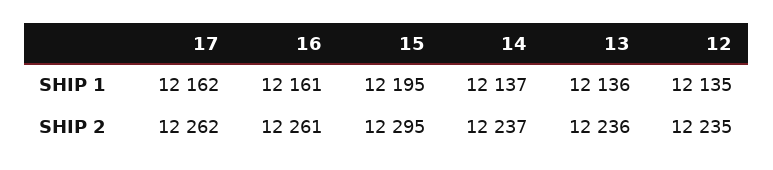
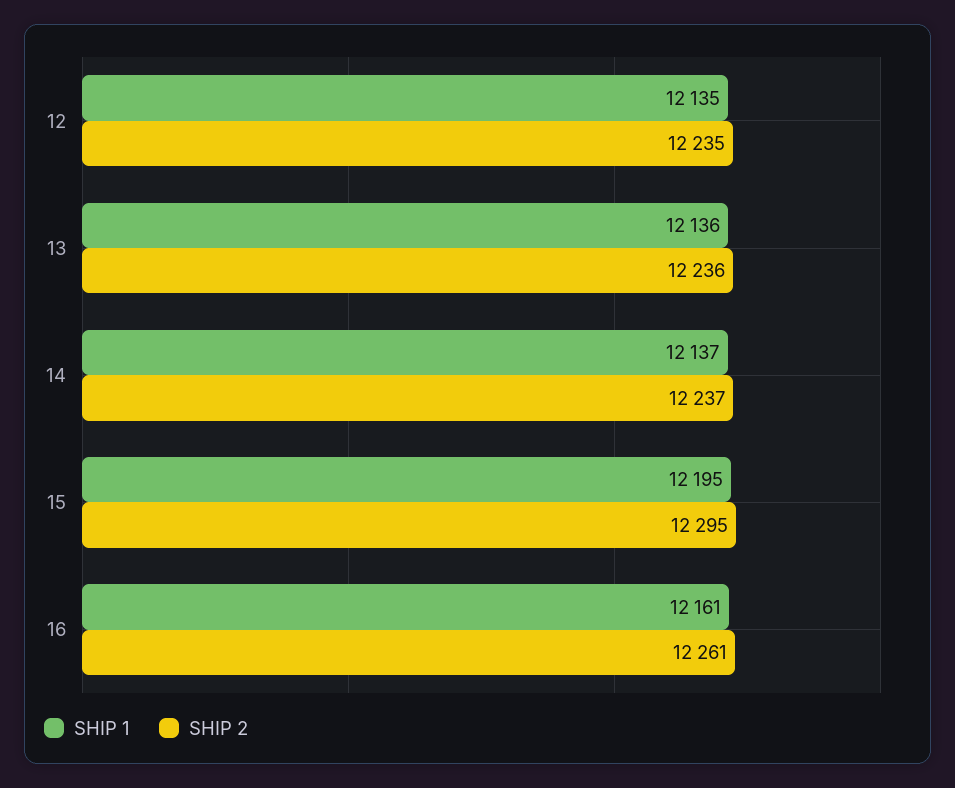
SHIP 1, 17: 12162 -> none
SHIP 2, 17: 12262 -> none

